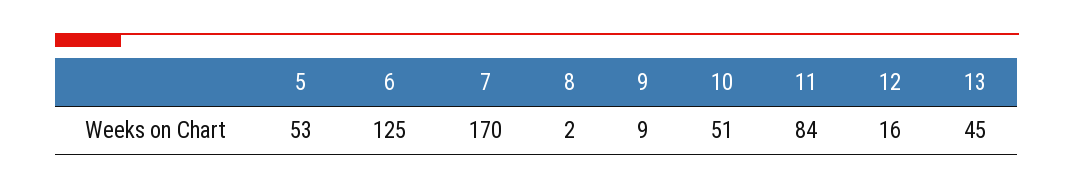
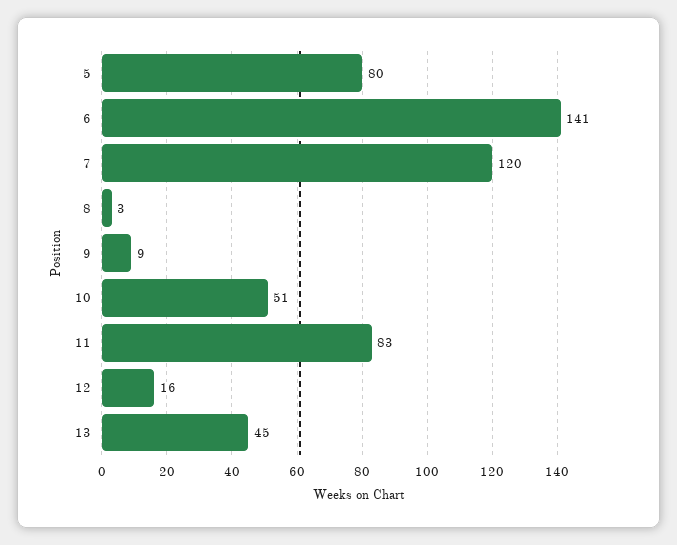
5: 53 -> 80
6: 125 -> 141
7: 170 -> 120
8: 2 -> 3
11: 84 -> 83

